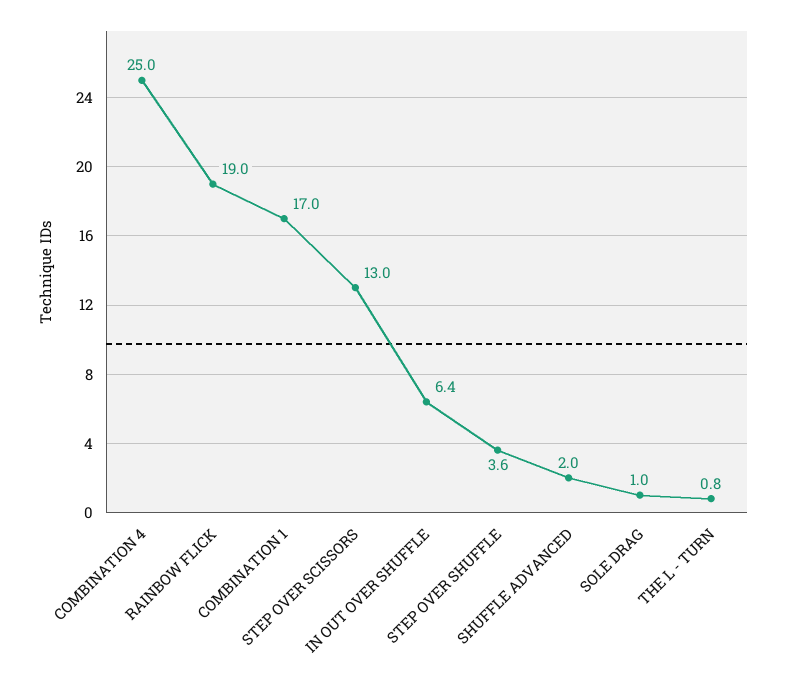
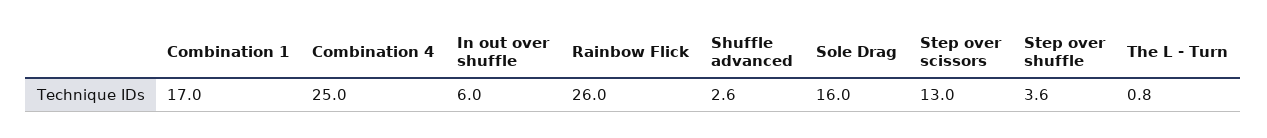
RAINBOW FLICK: 19 -> 26
IN OUT OVER SHUFFLE: 6.4 -> 6
SHUFFLE ADVANCED: 2 -> 2.6
SOLE DRAG: 1 -> 16

